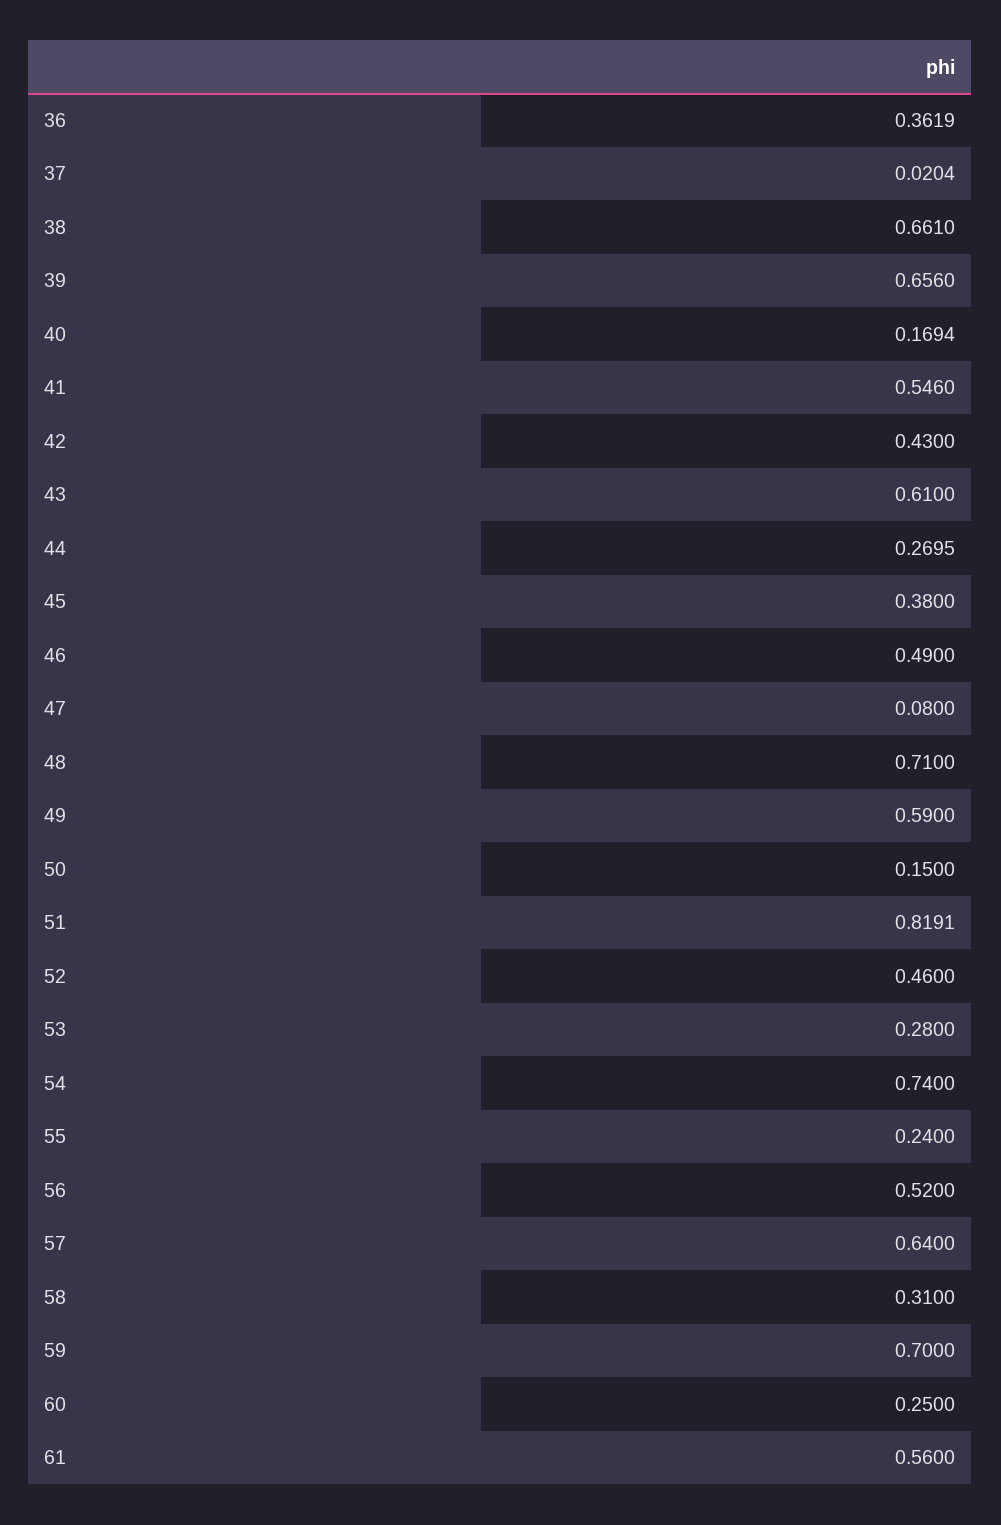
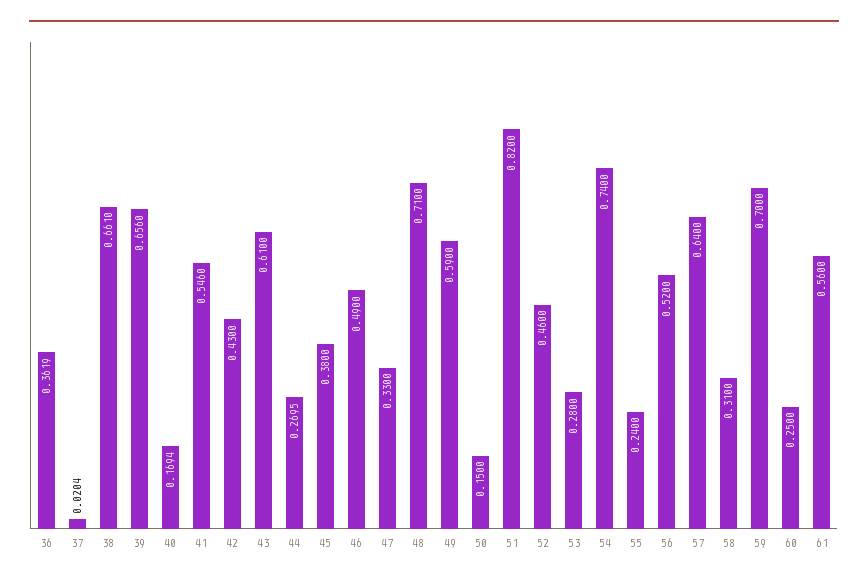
47: 0.08 -> 0.33
51: 0.8191 -> 0.82

